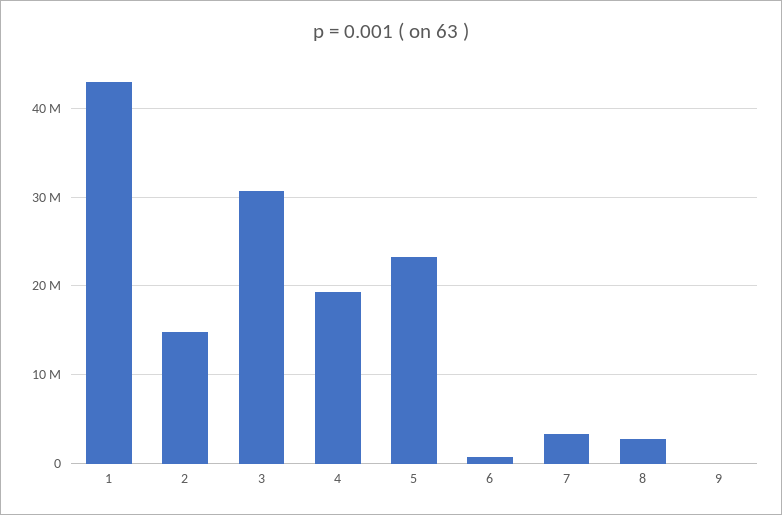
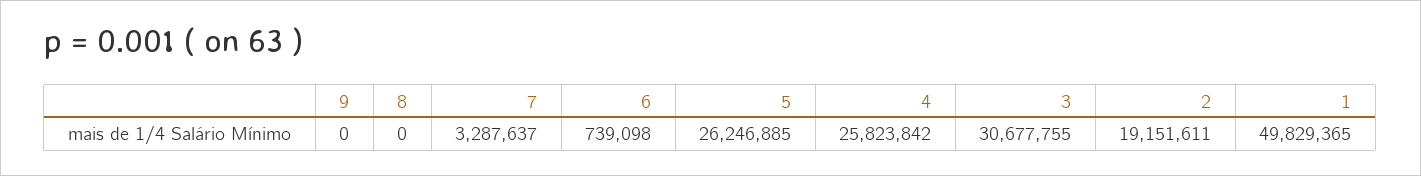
1: 43000000 -> 49829365
2: 15000000 -> 19151611
4: 19000000 -> 25823842
5: 23000000 -> 26246885
8: 3000000 -> 0

